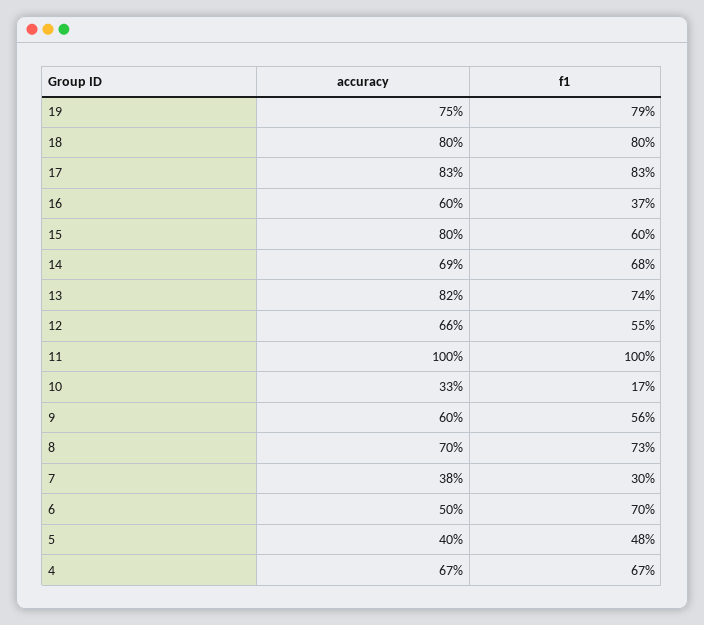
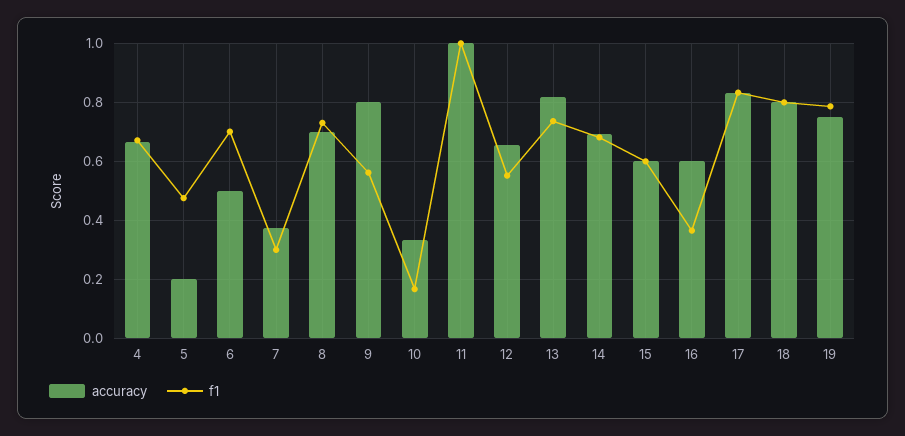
accuracy, 15: 0.8 -> 0.6
accuracy, 9: 0.6 -> 0.8
accuracy, 5: 0.4 -> 0.2

